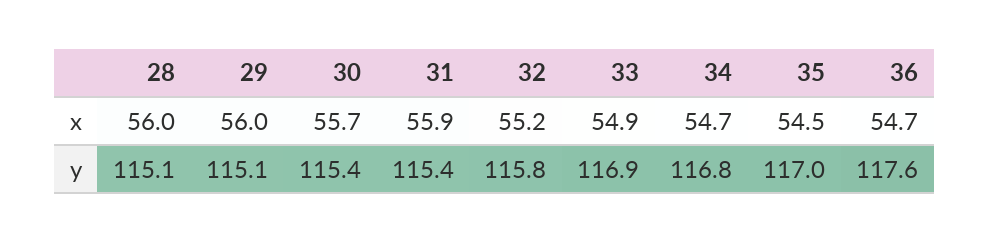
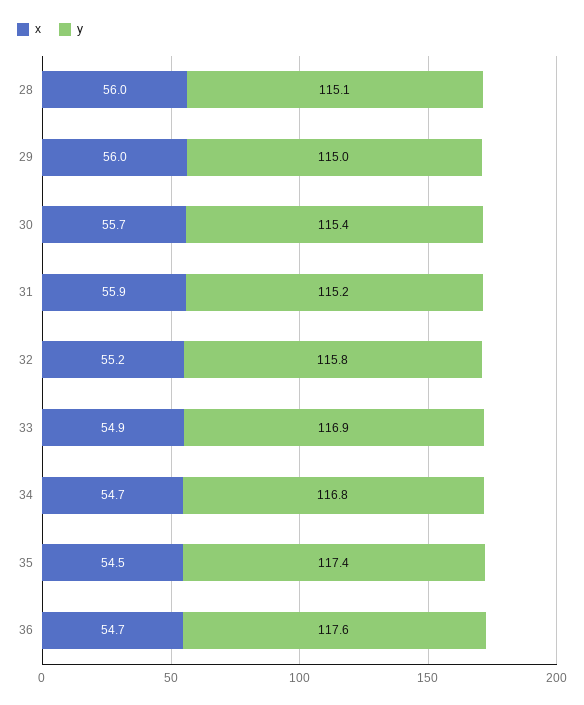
y, 29: 115.1 -> 115
y, 31: 115.4 -> 115.2
y, 35: 117 -> 117.4

